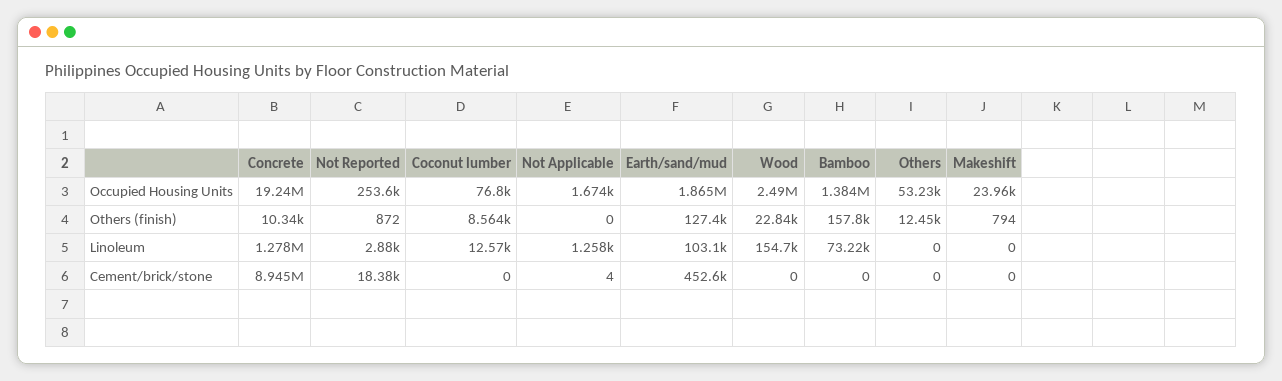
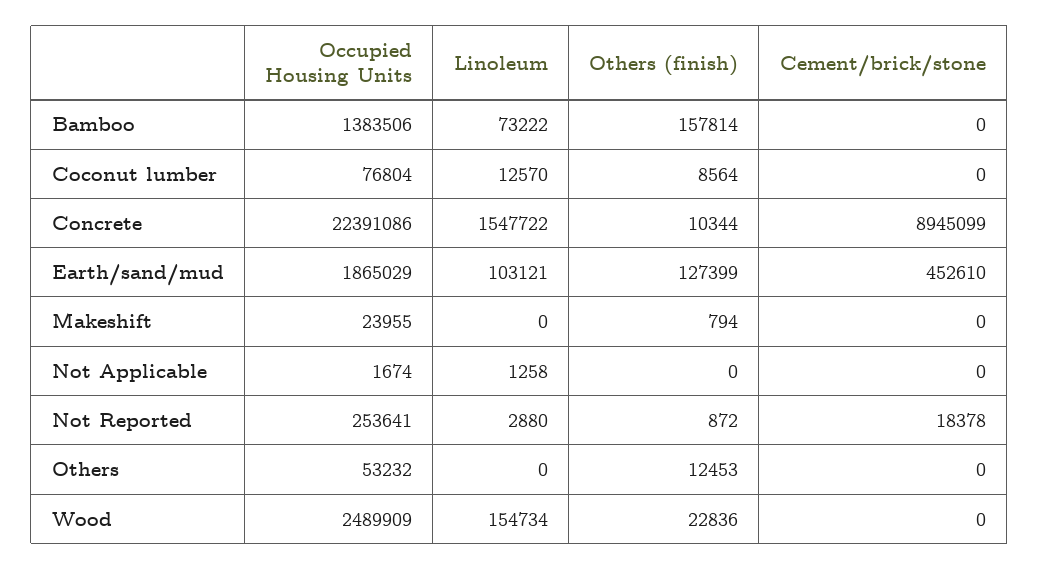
Concrete, Occupied Housing Units: 19240000 -> 22391086
Concrete, Linoleum: 1278000 -> 1547722
Not Applicable, Cement/brick/stone: 4 -> 0

